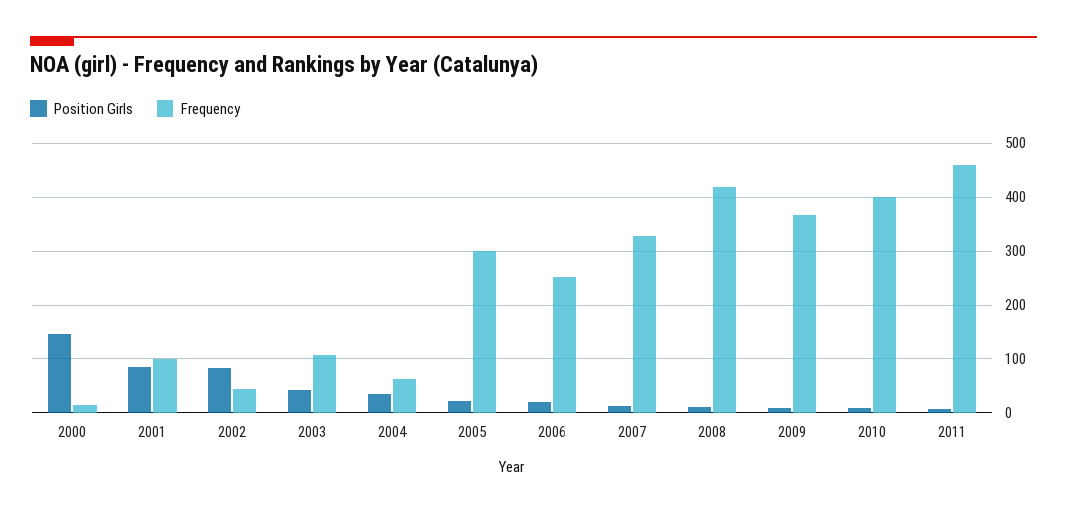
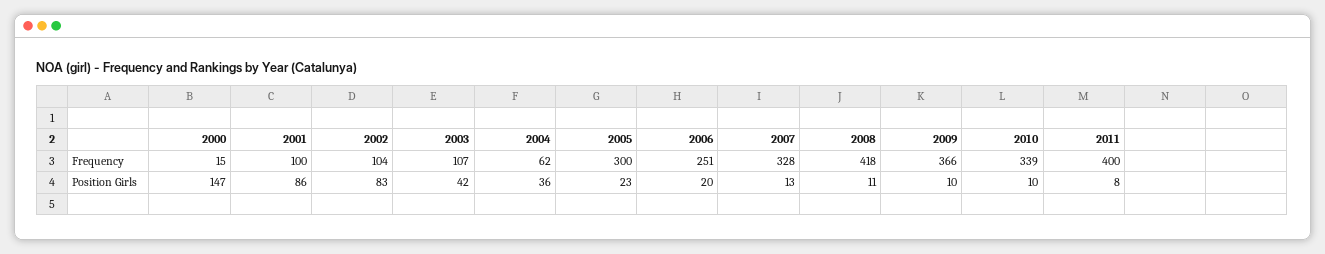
Frequency, 2002: 40 -> 104
Frequency, 2010: 400 -> 339
Frequency, 2011: 460 -> 400

